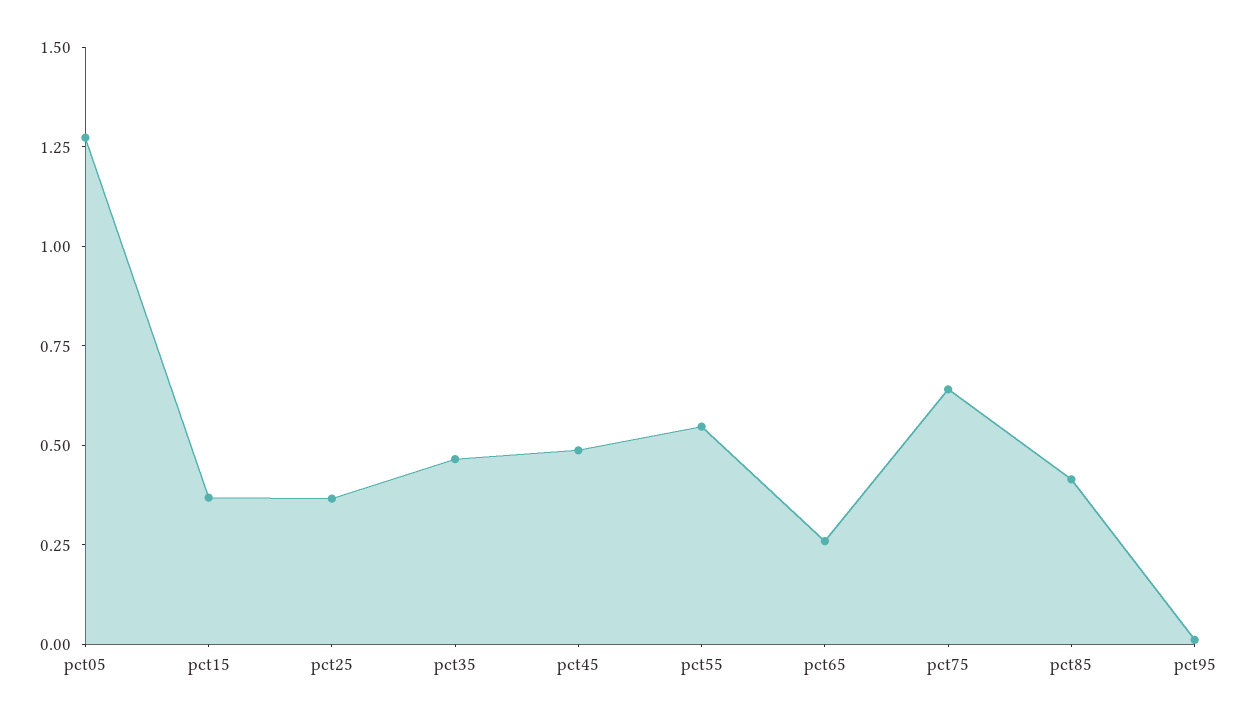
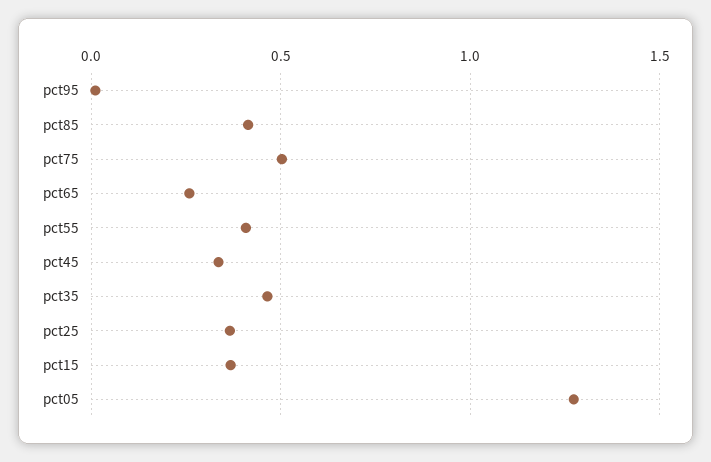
pct45: 0.5 -> 0.35
pct55: 0.55 -> 0.4
pct75: 0.65 -> 0.5

